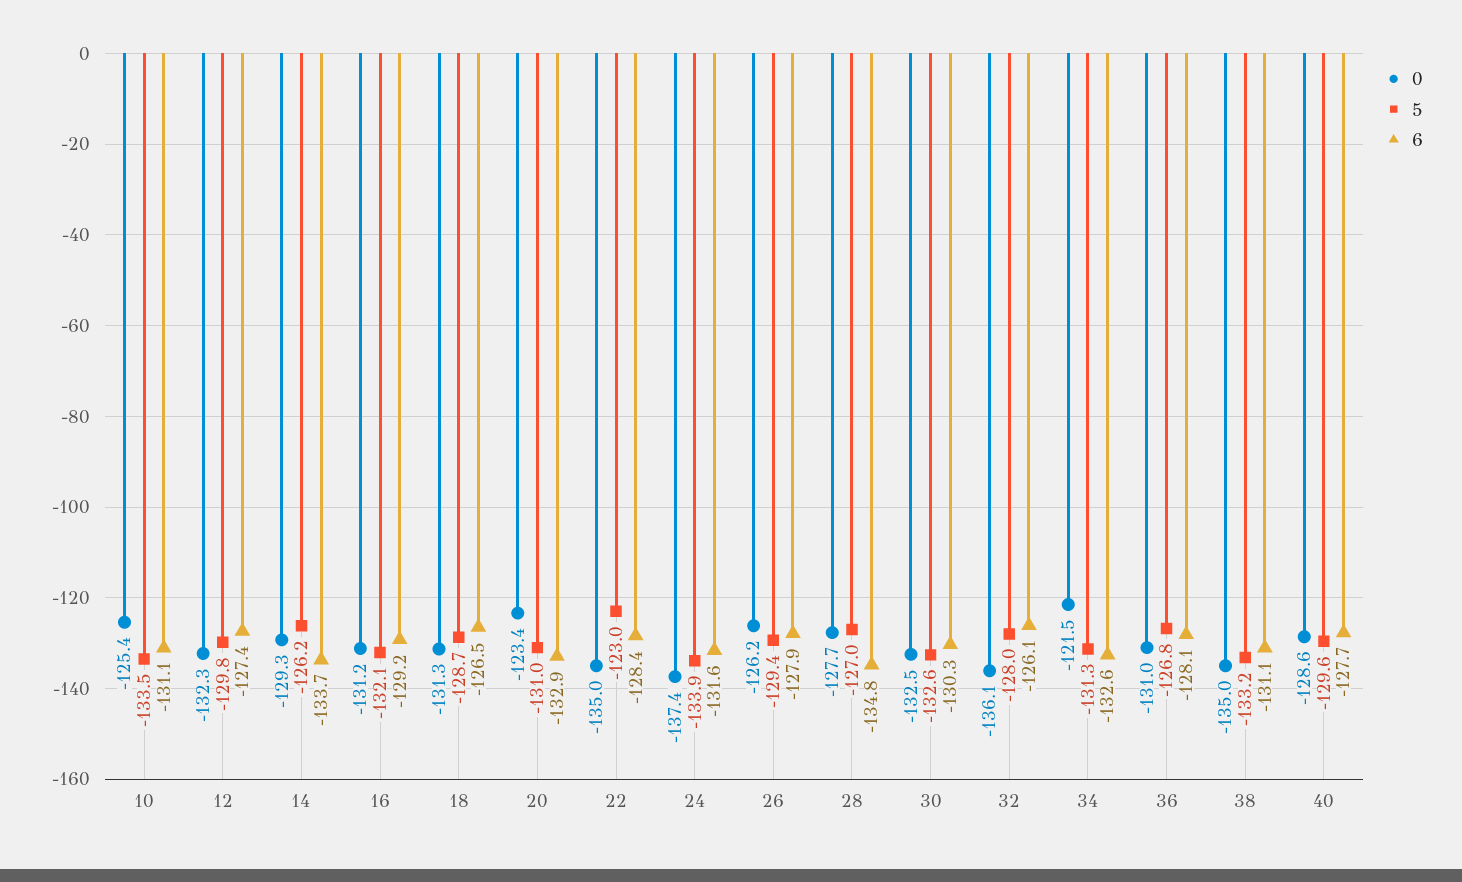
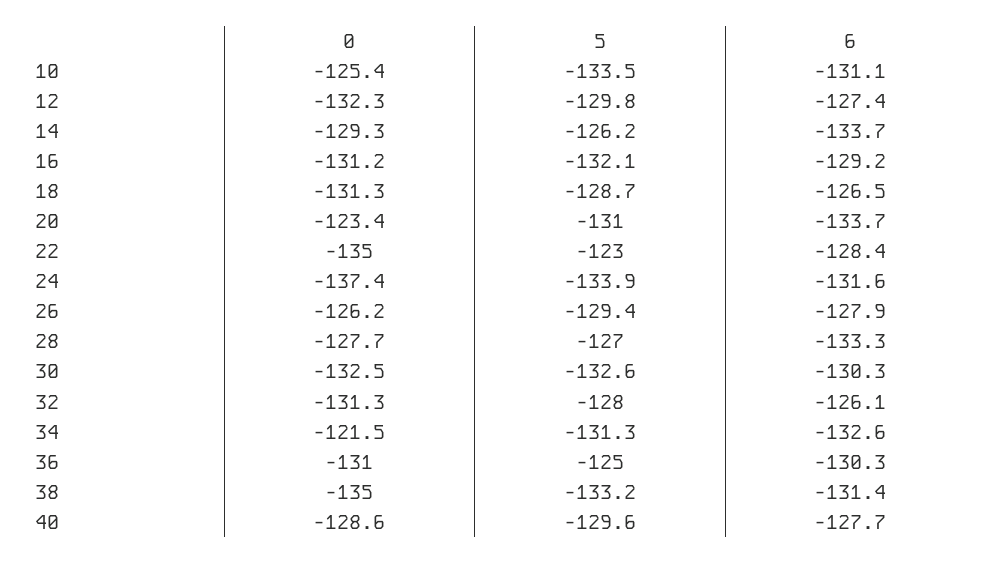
6, 20: -132.9 -> -133.7
6, 28: -134.8 -> -133.3
0, 32: -136.1 -> -131.3
5, 36: -126.8 -> -125
6, 36: -128.1 -> -130.3
6, 38: -131.1 -> -131.4

